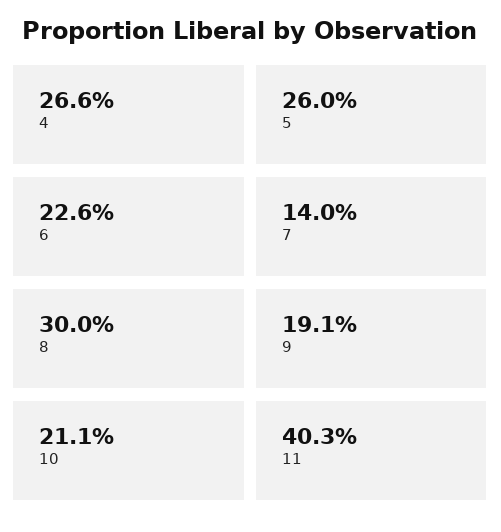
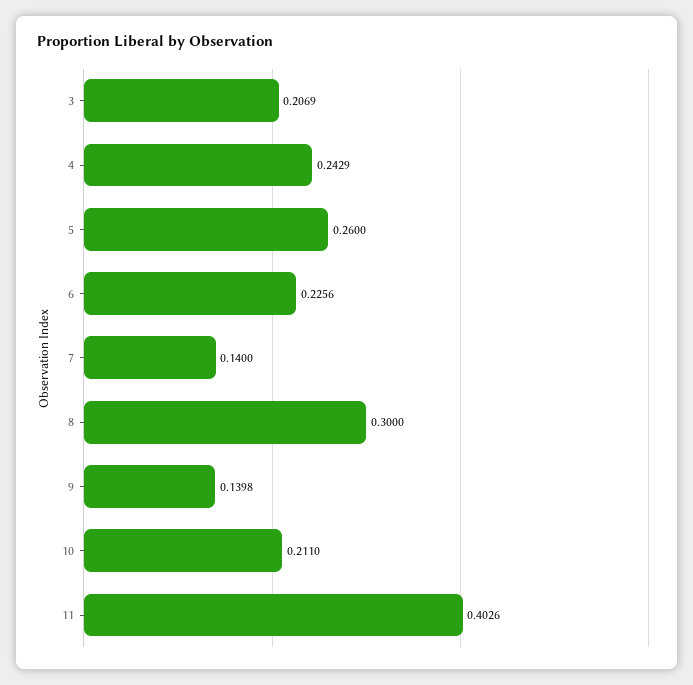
4: 0.266 -> 0.2429
9: 0.191 -> 0.1398
3: none -> 0.2069

